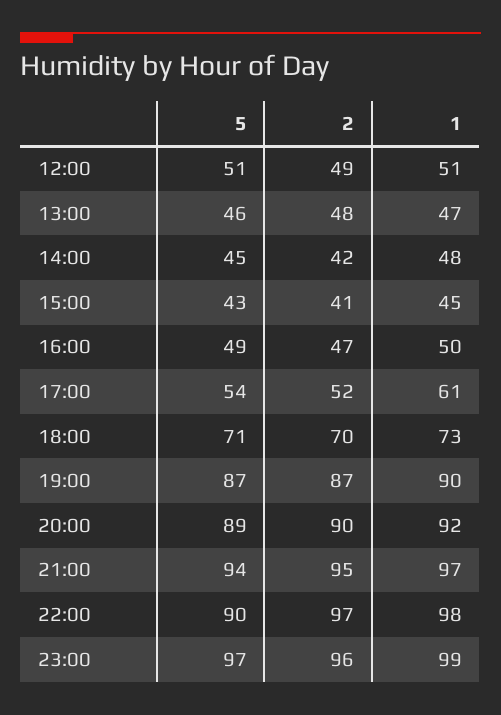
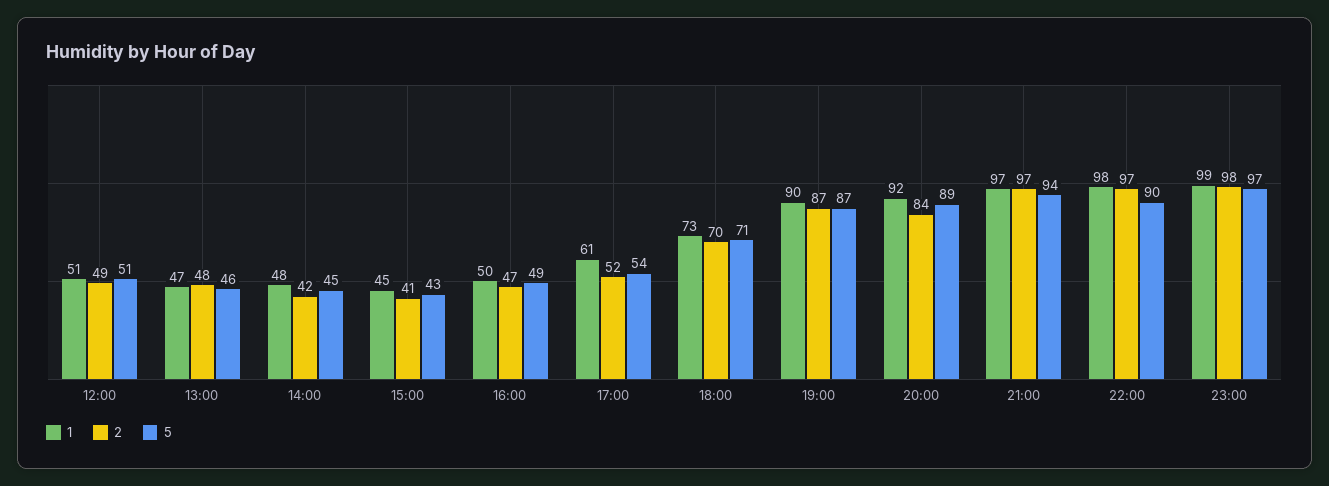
2, 20:00: 90 -> 84
2, 21:00: 95 -> 97
2, 23:00: 96 -> 98

